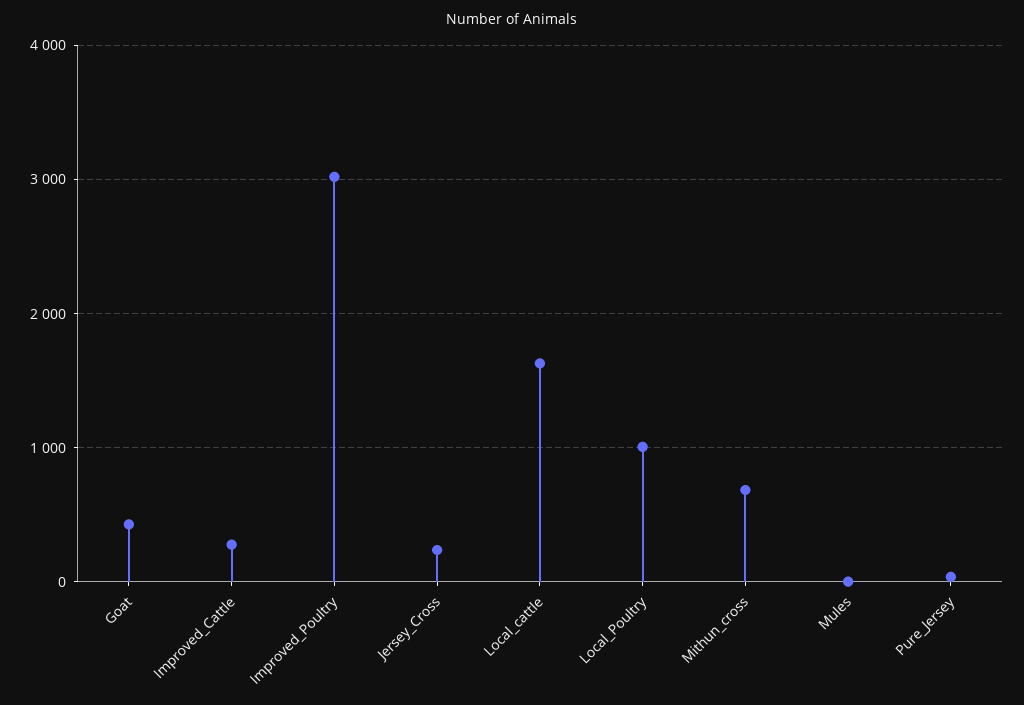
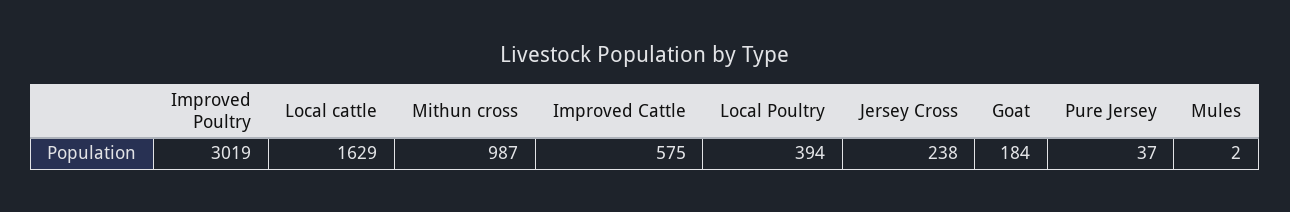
Goat: 400 -> 184
Improved_Cattle: 300 -> 575
Local_Poultry: 1000 -> 394
Mithun_cross: 700 -> 987

